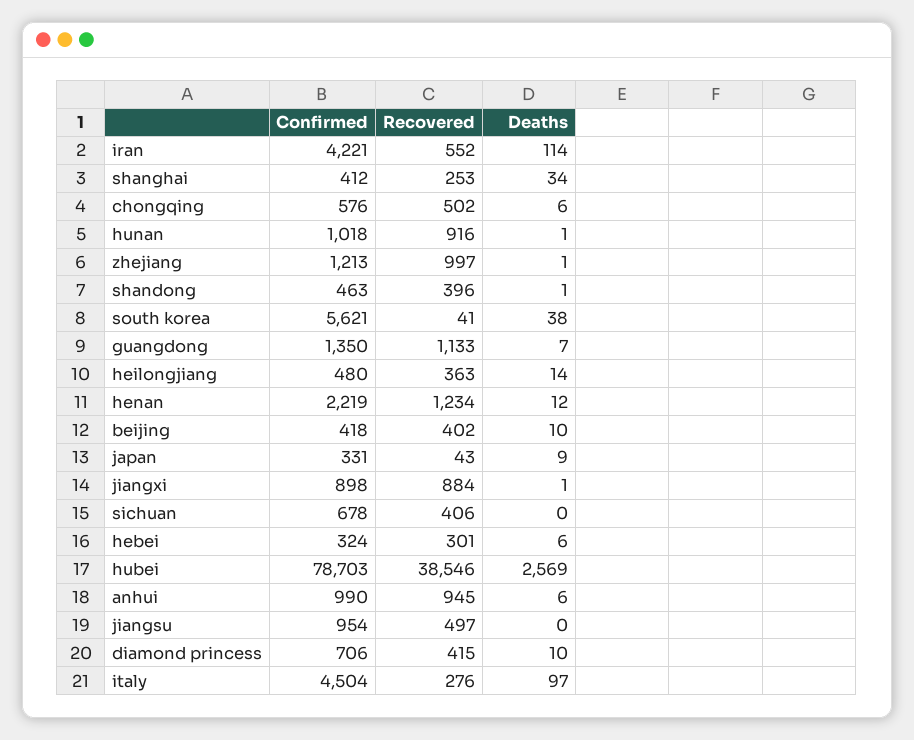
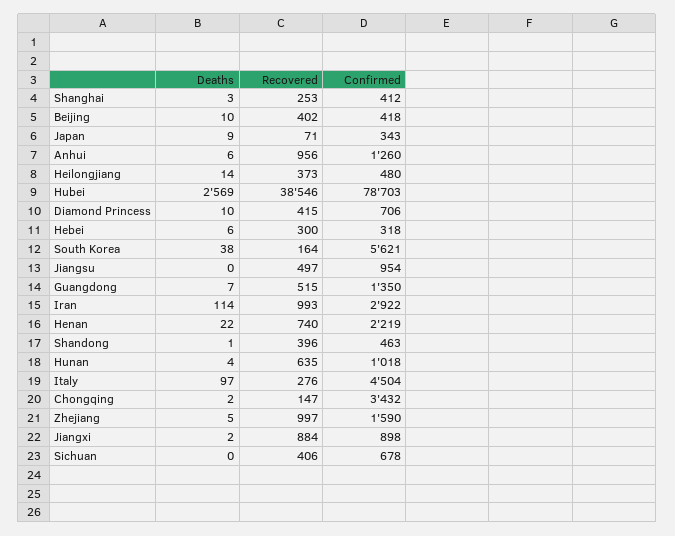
Confirmed, iran: 4221 -> 2922
Recovered, iran: 552 -> 993
Deaths, shanghai: 34 -> 3
Confirmed, chongqing: 576 -> 3432
Recovered, chongqing: 502 -> 147
Deaths, chongqing: 6 -> 2
Recovered, hunan: 916 -> 635
Deaths, hunan: 1 -> 4
Confirmed, zhejiang: 1213 -> 1590
Deaths, zhejiang: 1 -> 5
Recovered, south korea: 41 -> 164
Recovered, guangdong: 1133 -> 515
Recovered, heilongjiang: 363 -> 373
Recovered, henan: 1234 -> 740
Deaths, henan: 12 -> 22
Confirmed, japan: 331 -> 343
Recovered, japan: 43 -> 71
Deaths, jiangxi: 1 -> 2
Confirmed, hebei: 324 -> 318
Recovered, hebei: 301 -> 300
Confirmed, anhui: 990 -> 1260
Recovered, anhui: 945 -> 956

